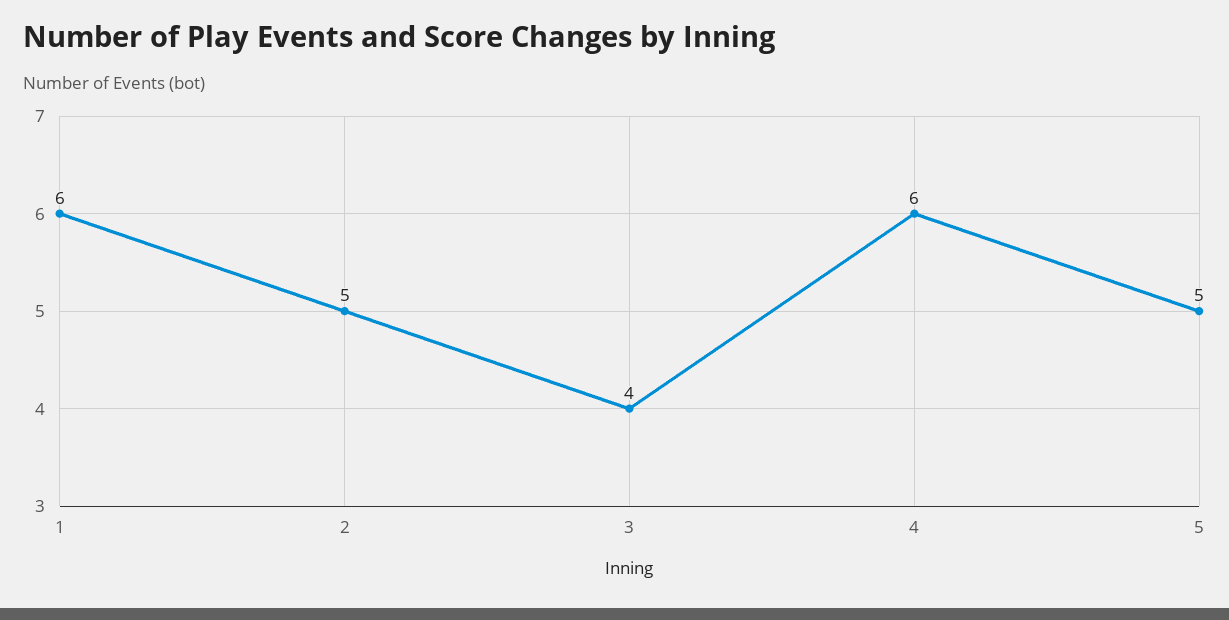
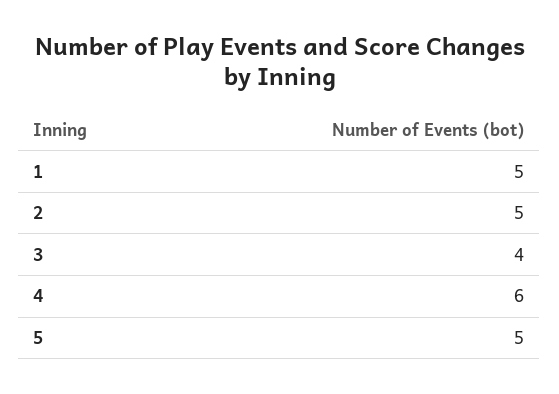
1: 6 -> 5

